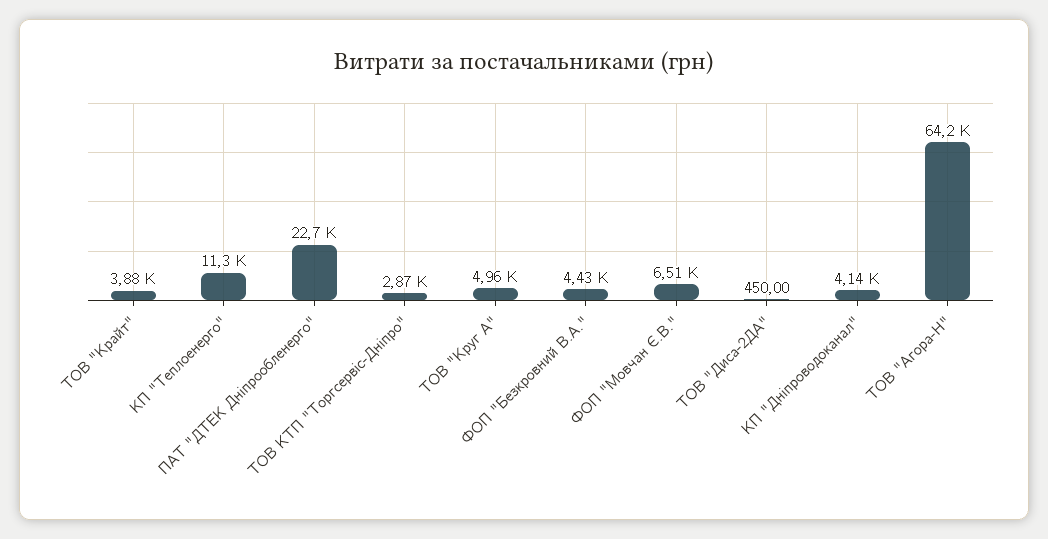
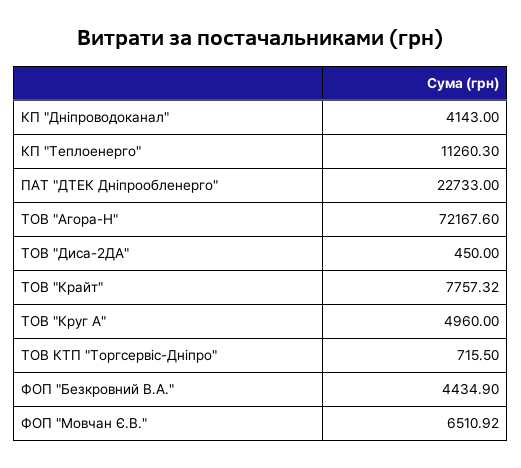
ТОВ "Крайт": 3880 -> 7757.32
ТОВ КТП "Торгсервіс-Дніпро": 2870 -> 715.5
ТОВ "Агора-Н": 64200 -> 72167.6

